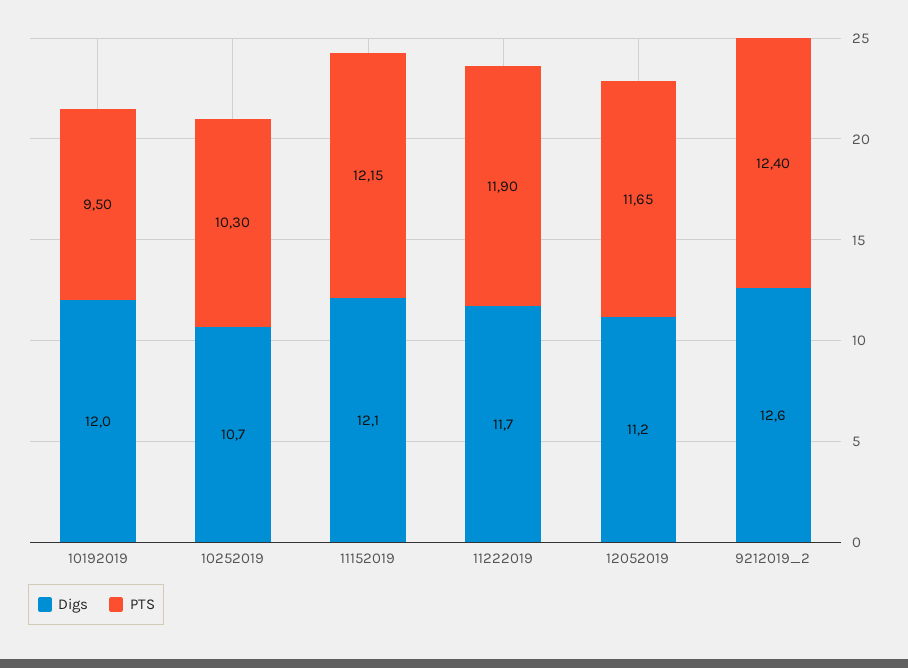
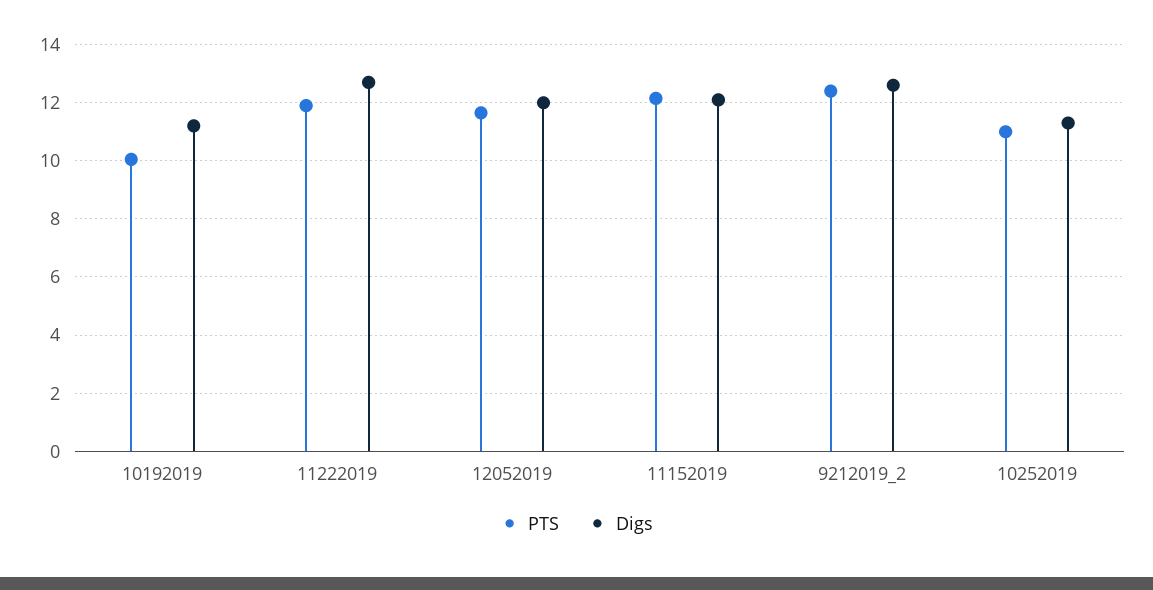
Digs, 10192019: 12 -> 11.25
PTS, 10192019: 9.5 -> 10
Digs, 10252019: 10.7 -> 11.25
PTS, 10252019: 10.3 -> 11
Digs, 11222019: 11.7 -> 12.75
Digs, 12052019: 11.2 -> 12

